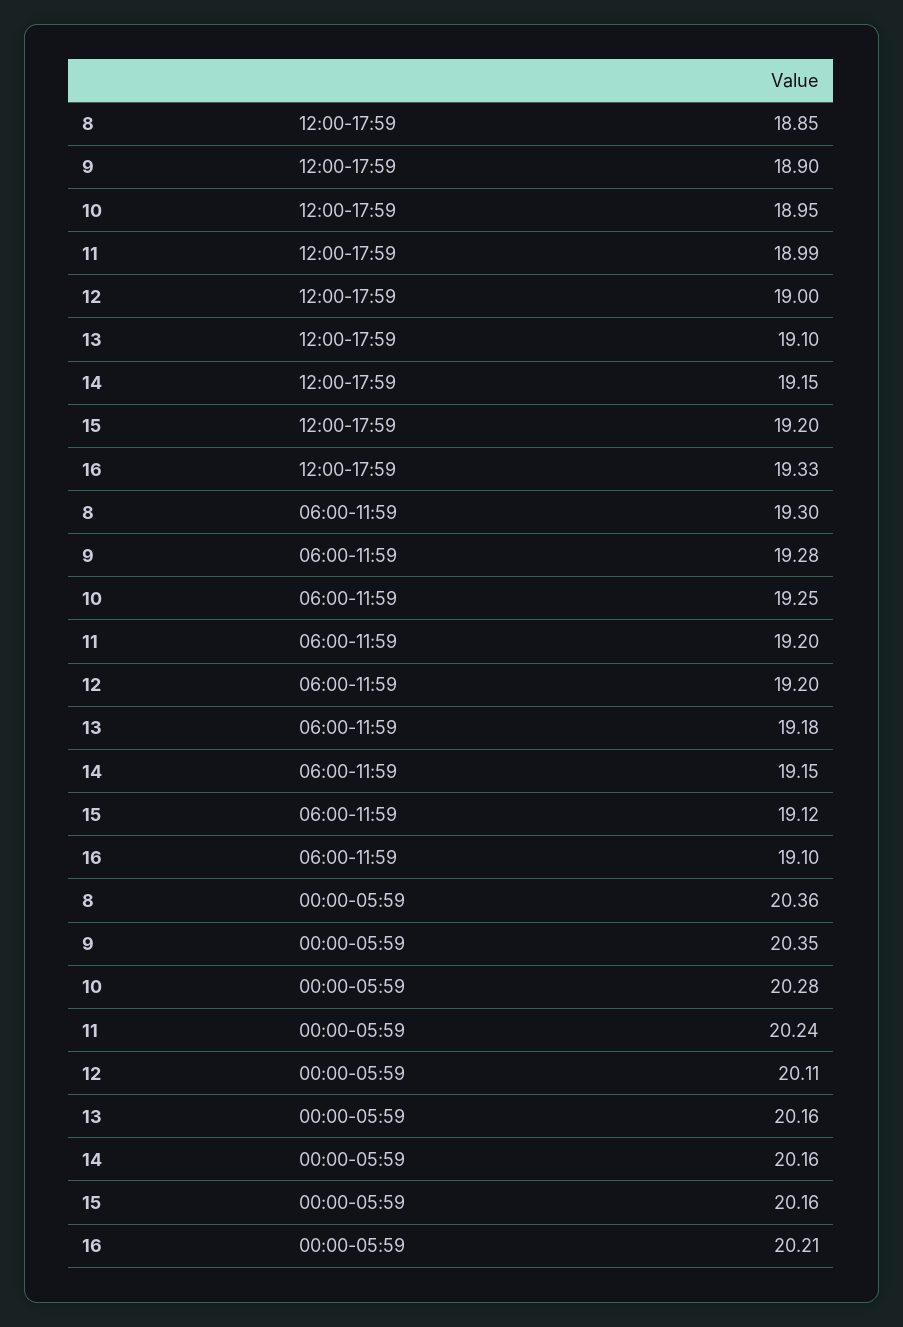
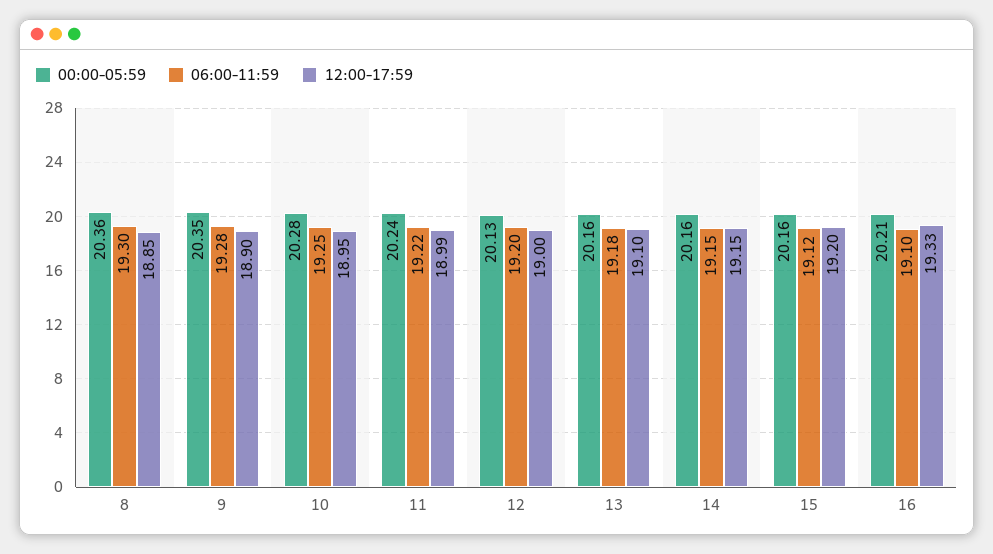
06:00-11:59, 11: 19.2 -> 19.22
00:00-05:59, 12: 20.11 -> 20.13

